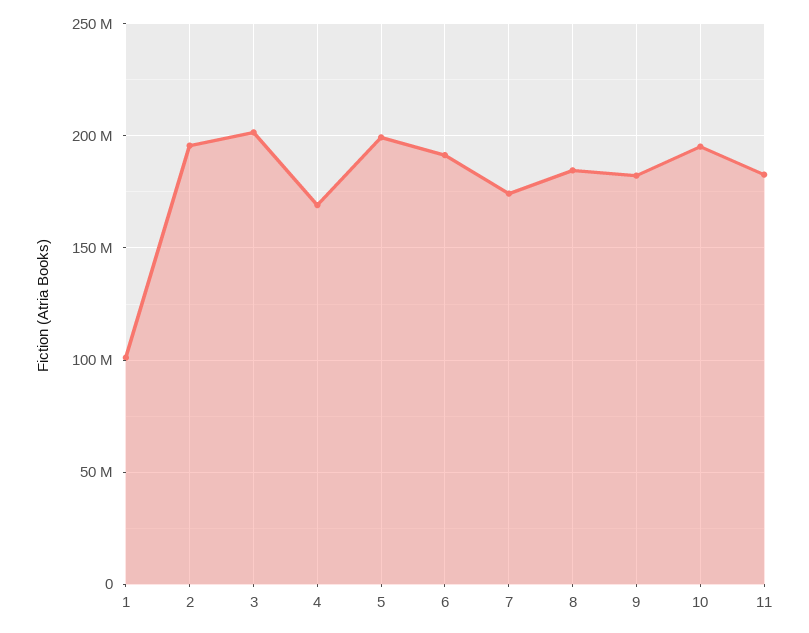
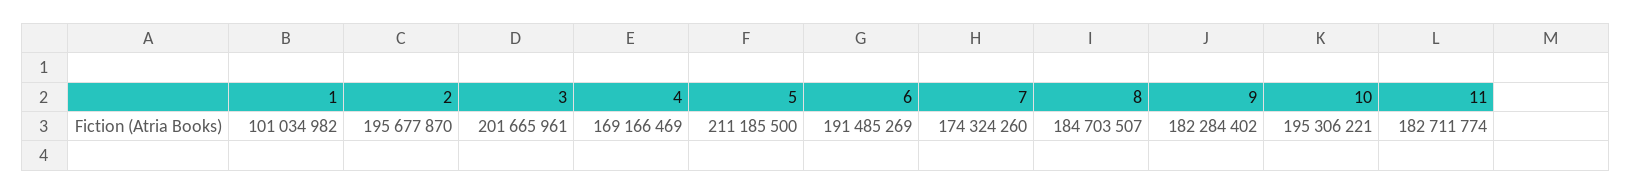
5: 200000000 -> 211185500

